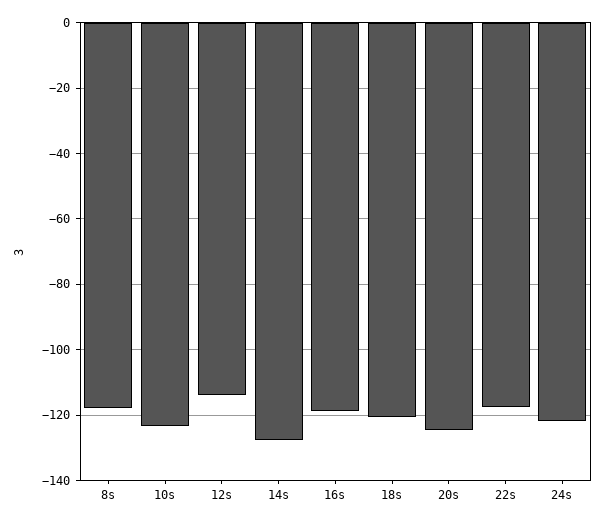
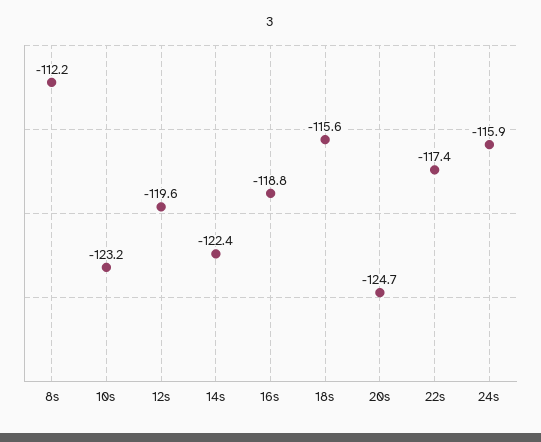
8s: -118 -> -112.2
12s: -114 -> -119.6
14s: -128 -> -122.4
18s: -120 -> -115.6
24s: -122 -> -115.9

